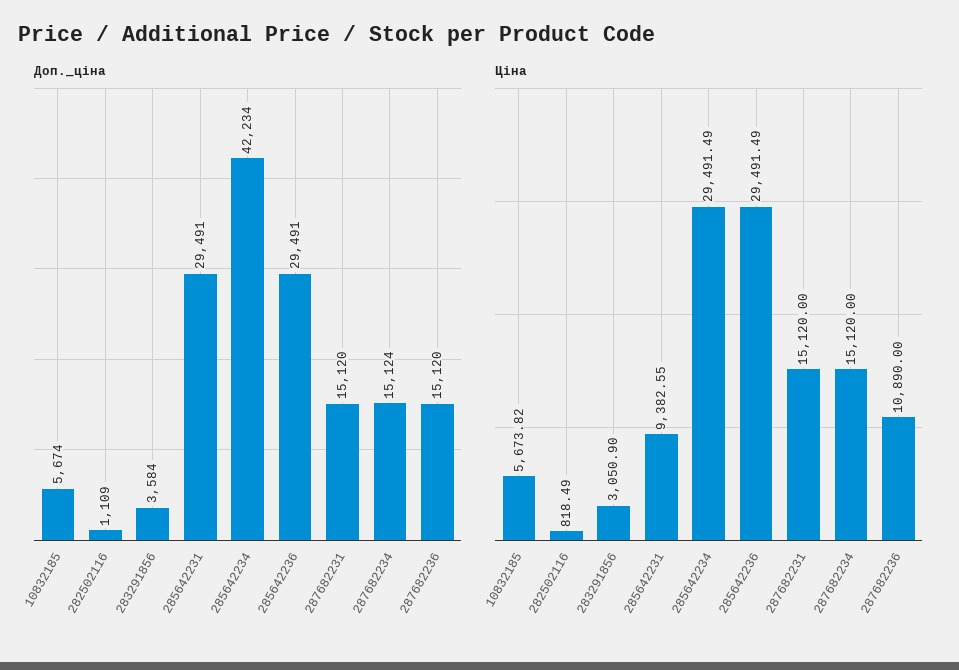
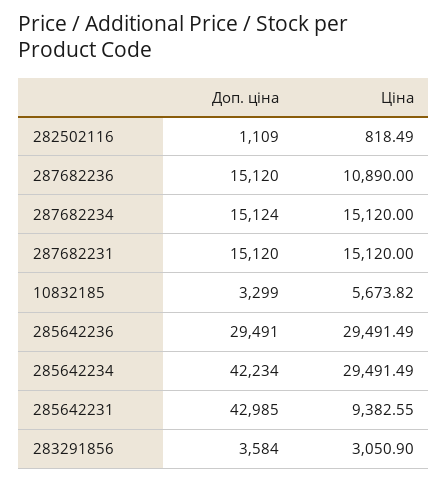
Доп._ціна, 10832185: 5674 -> 3299
Доп._ціна, 285642231: 29491 -> 42985

